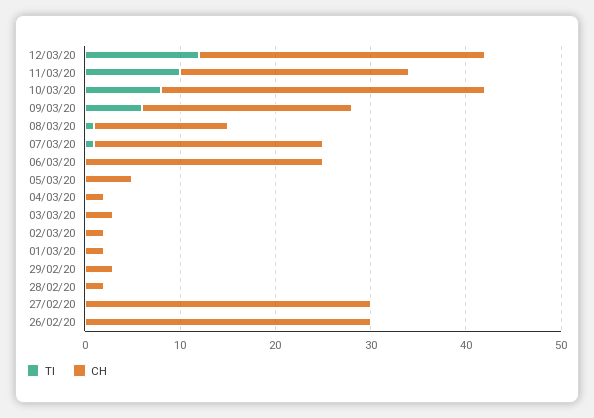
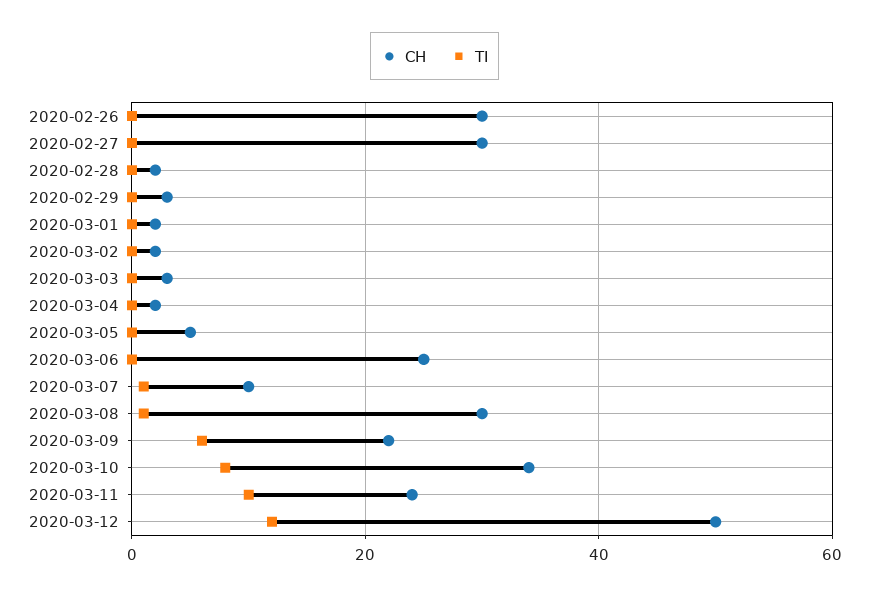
CH, 12/03/20: 30 -> 50
CH, 08/03/20: 14 -> 30
CH, 07/03/20: 24 -> 10

